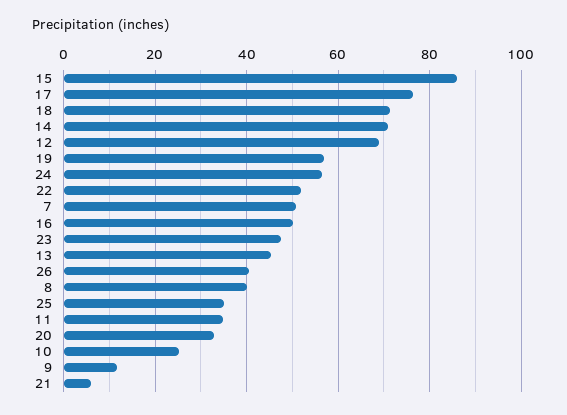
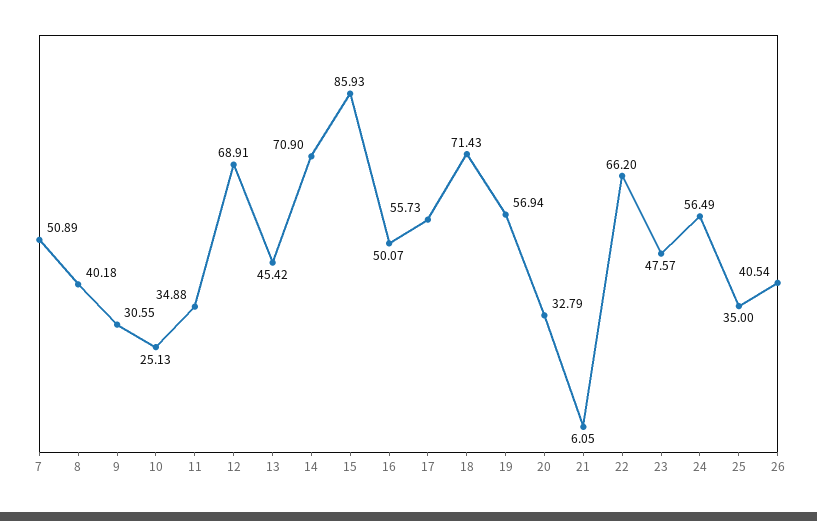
17: 76 -> 55.73
22: 52 -> 66.2
9: 12 -> 30.55

